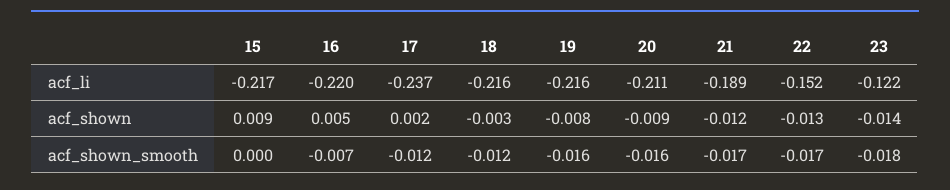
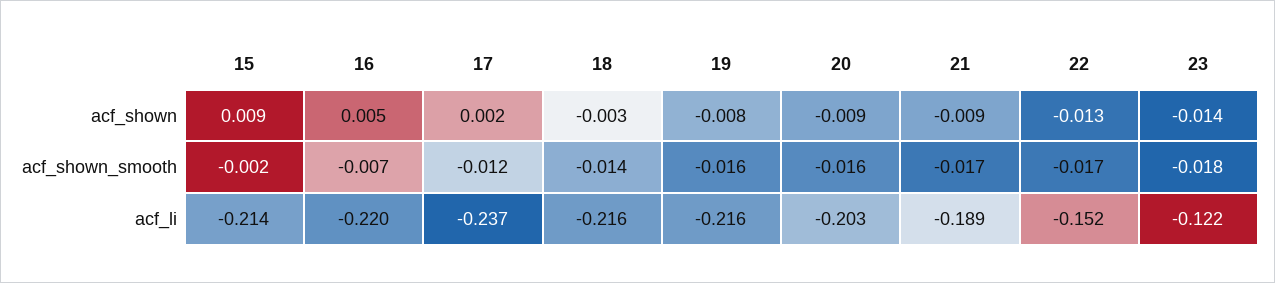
15, acf_li: -0.217 -> -0.214
20, acf_li: -0.211 -> -0.203
21, acf_shown: -0.012 -> -0.009
15, acf_shown_smooth: 0 -> -0.002
18, acf_shown_smooth: -0.012 -> -0.014

